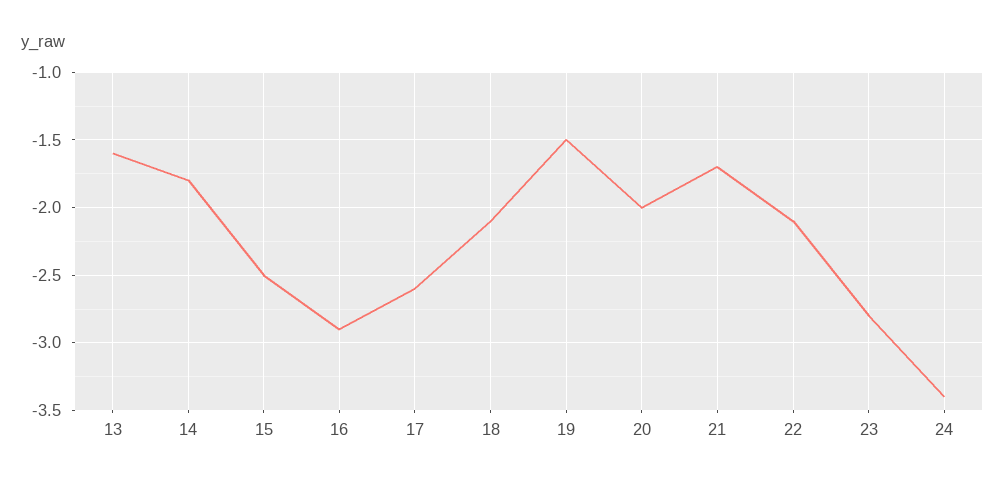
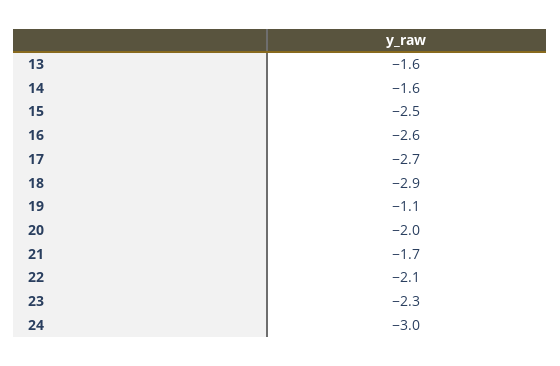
14: -1.8 -> -1.6
16: -2.9 -> -2.6
17: -2.6 -> -2.7
18: -2.1 -> -2.9
19: -1.5 -> -1.1
23: -2.8 -> -2.3
24: -3.4 -> -3

